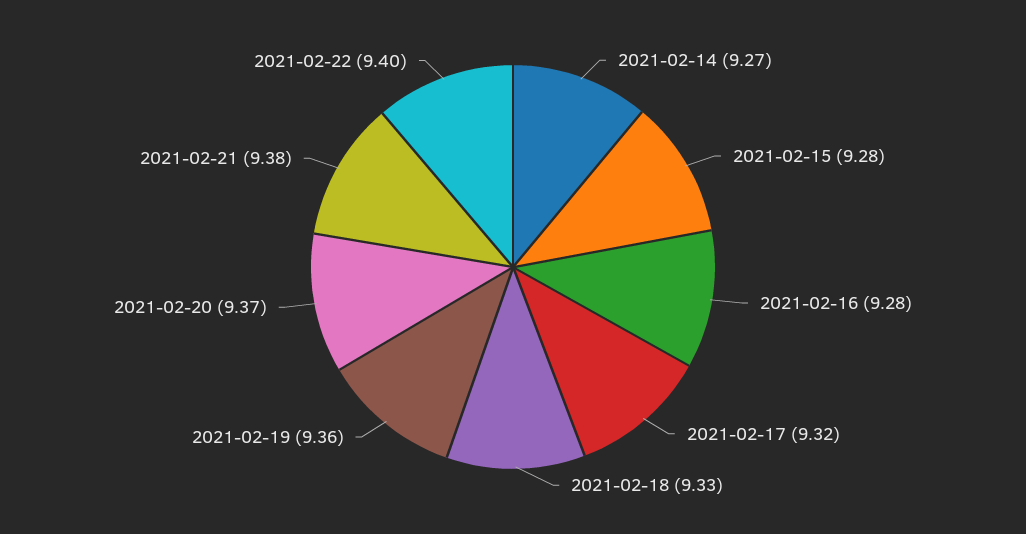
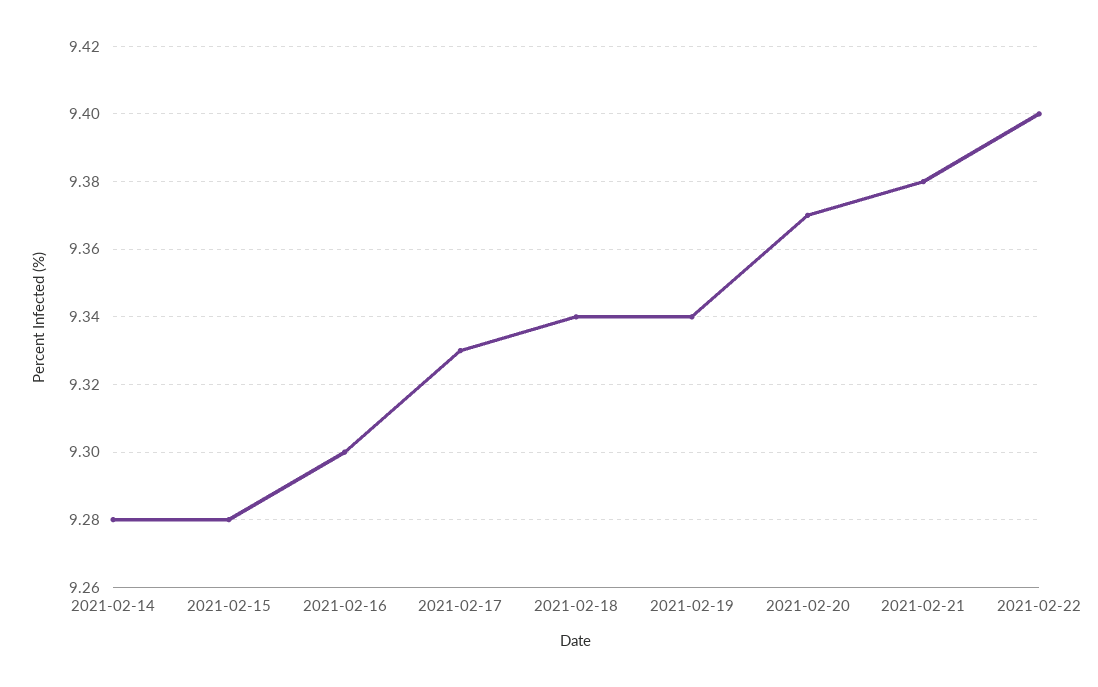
2021-02-14: 9.27 -> 9.28
2021-02-16: 9.28 -> 9.3
2021-02-17: 9.32 -> 9.33
2021-02-18: 9.33 -> 9.34
2021-02-19: 9.36 -> 9.34

